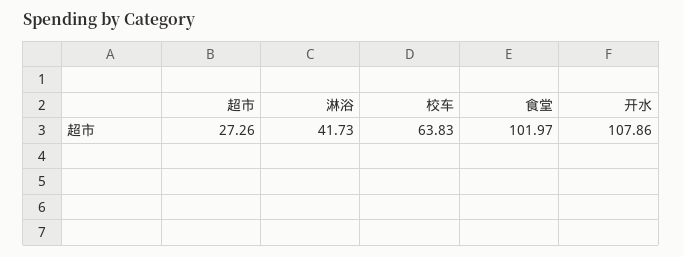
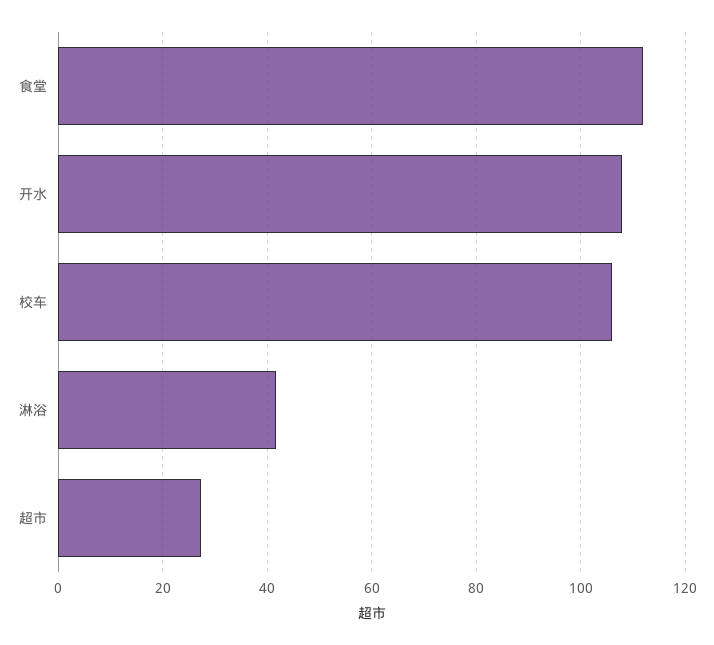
校车: 63.83 -> 106
食堂: 101.97 -> 112

